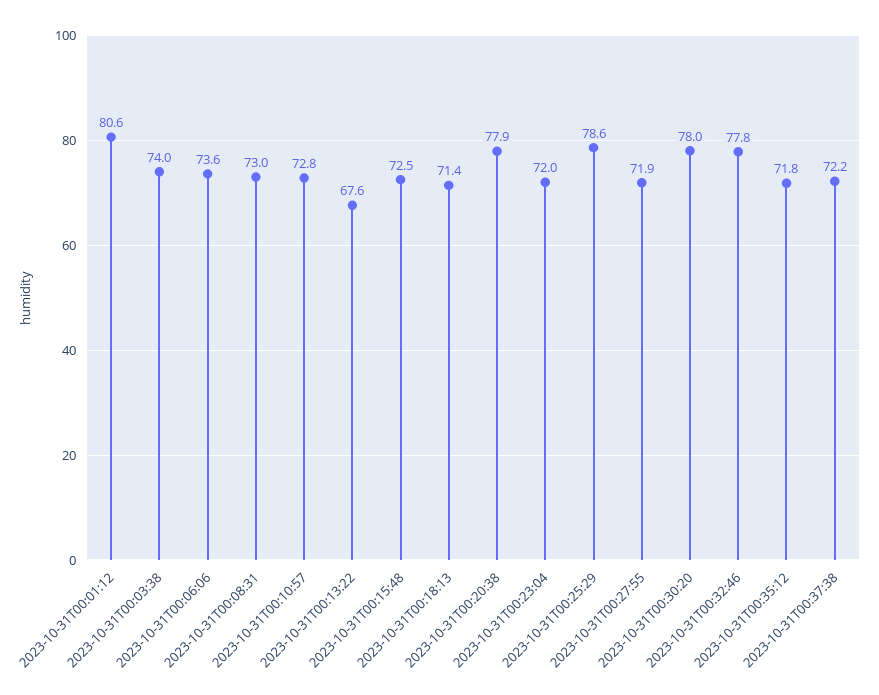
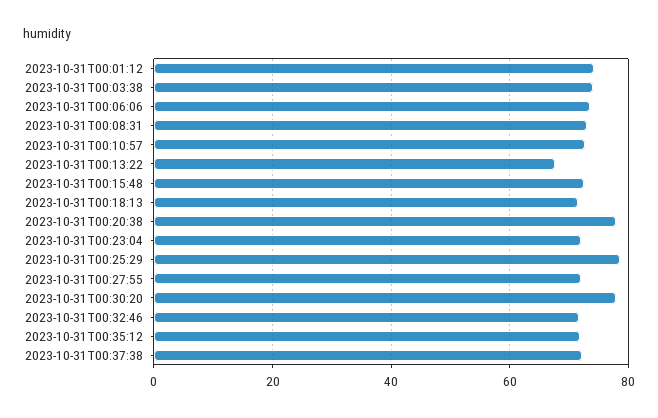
2023-10-31T00:01:12: 80.6 -> 74
2023-10-31T00:32:46: 77.8 -> 72

